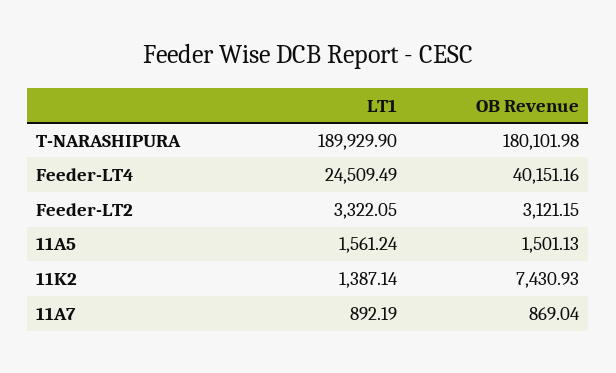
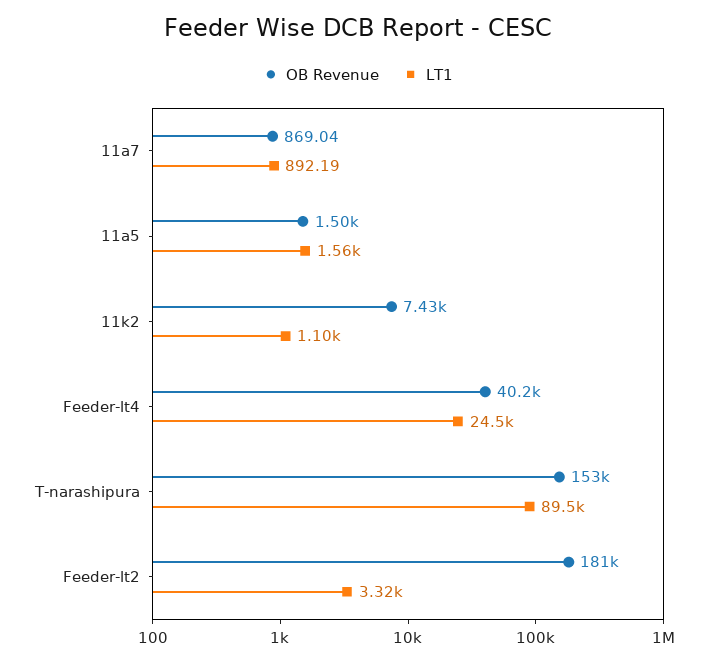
LT1, T-NARASHIPURA: 189929.9 -> 89500
OB Revenue, T-NARASHIPURA: 180101.98 -> 153000
OB Revenue, Feeder-LT2: 3121.15 -> 181000
LT1, 11K2: 1387.14 -> 1100

